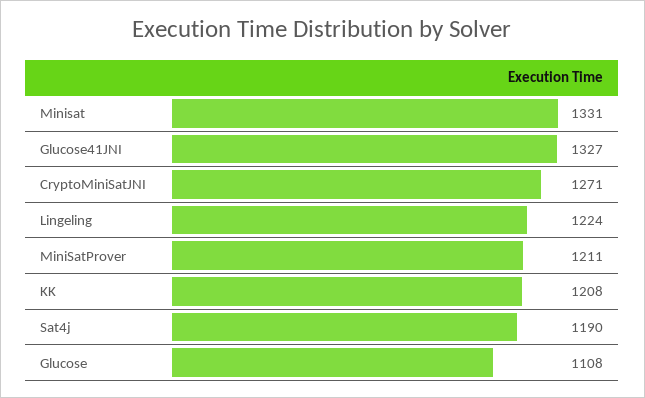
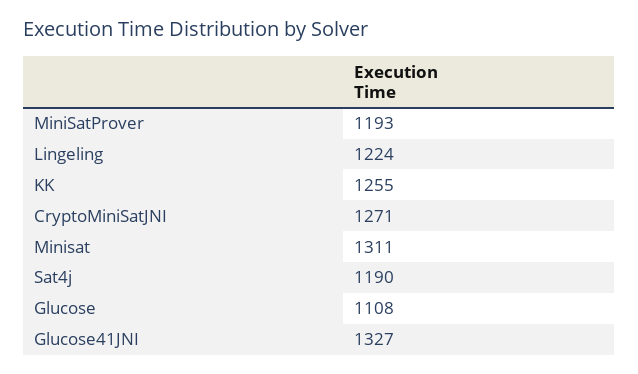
Minisat: 1331 -> 1311
MiniSatProver: 1211 -> 1193
KK: 1208 -> 1255

